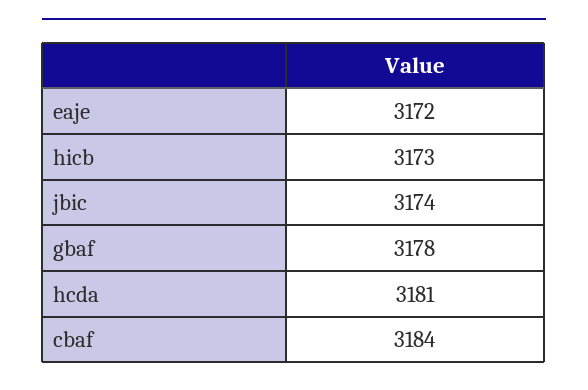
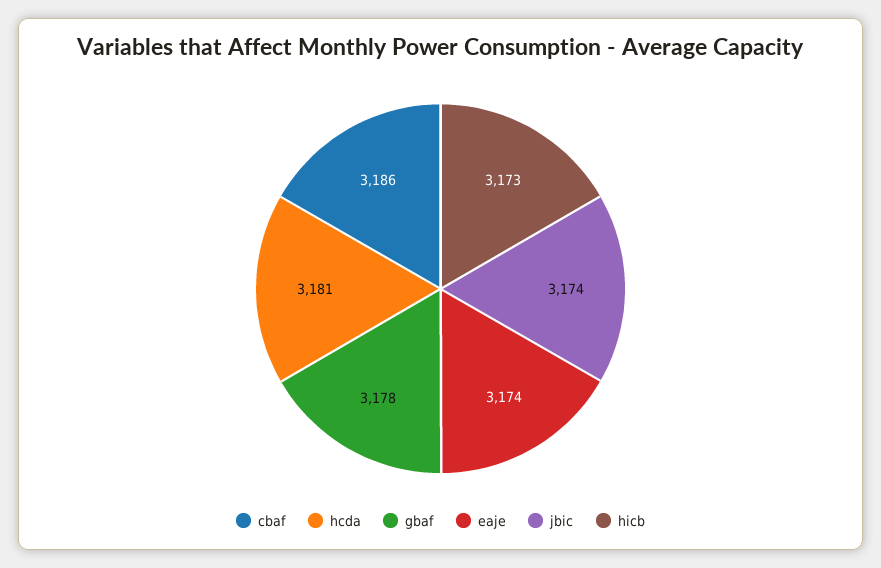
eaje: 3172 -> 3174
cbaf: 3184 -> 3186

